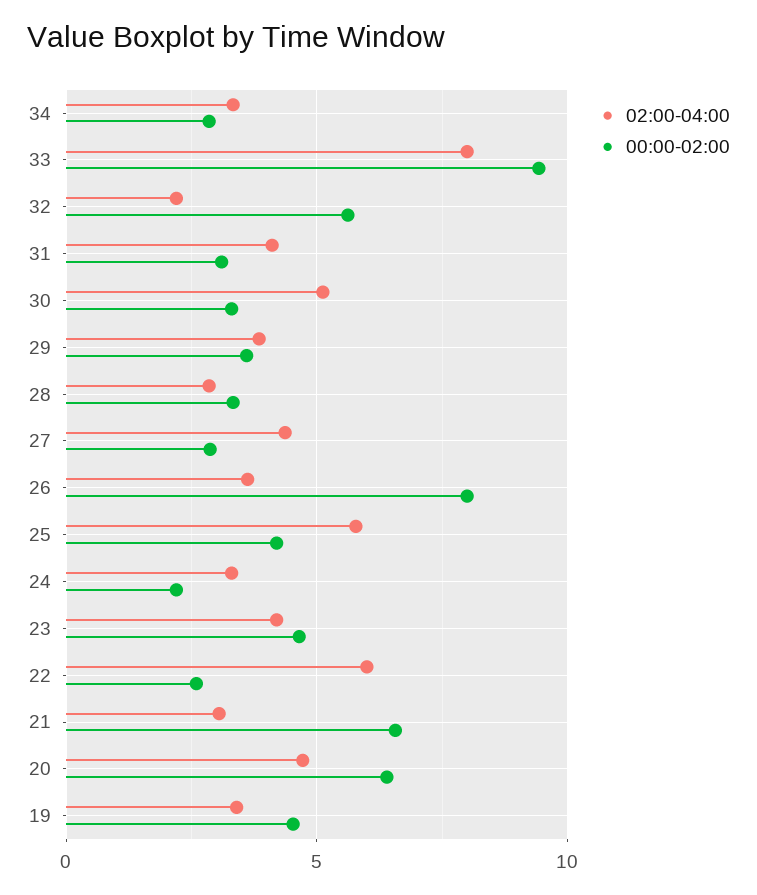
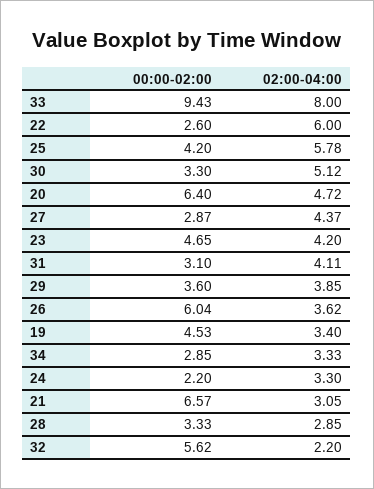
00:00-02:00, 26: 8 -> 6.04

